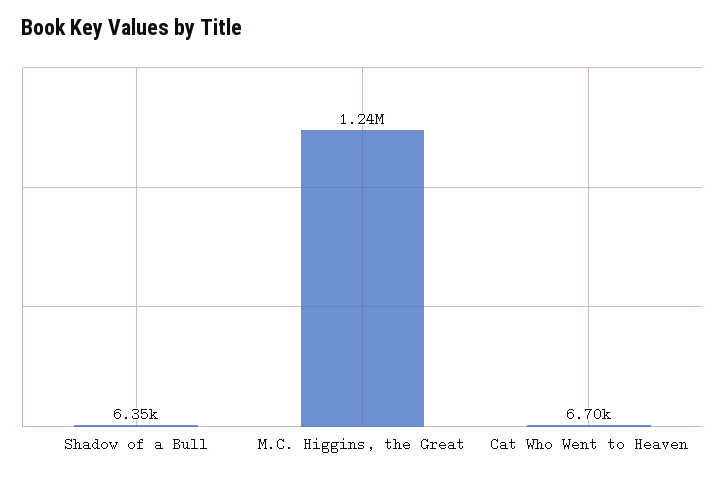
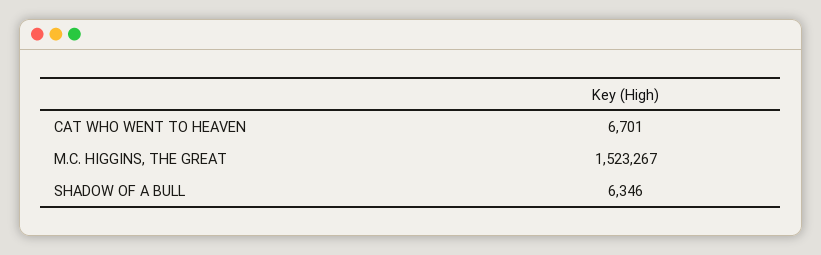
M.C. Higgins, the Great: 1240000 -> 1523267

